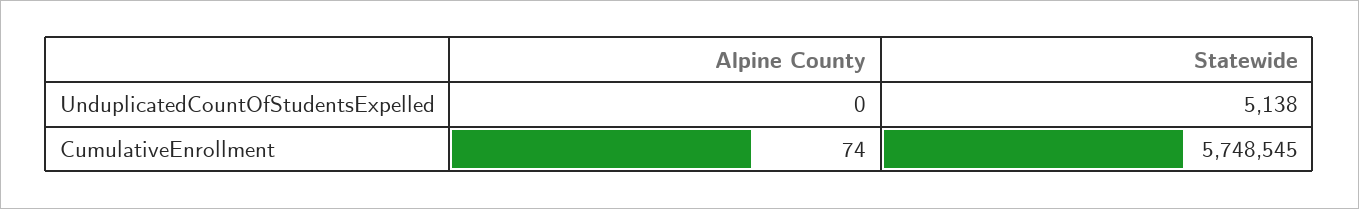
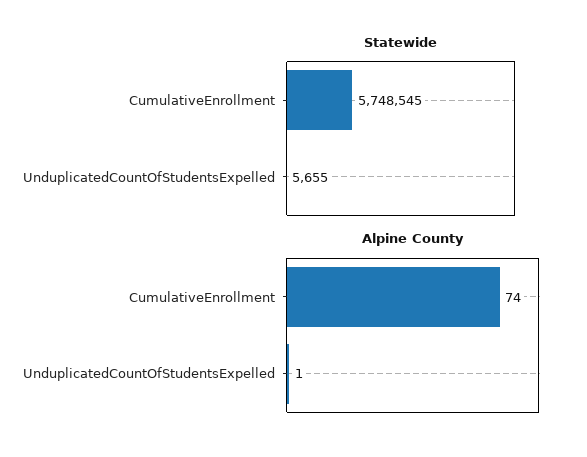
Alpine County, UnduplicatedCountOfStudentsExpelled: 0 -> 1
Statewide, UnduplicatedCountOfStudentsExpelled: 5138 -> 5655

